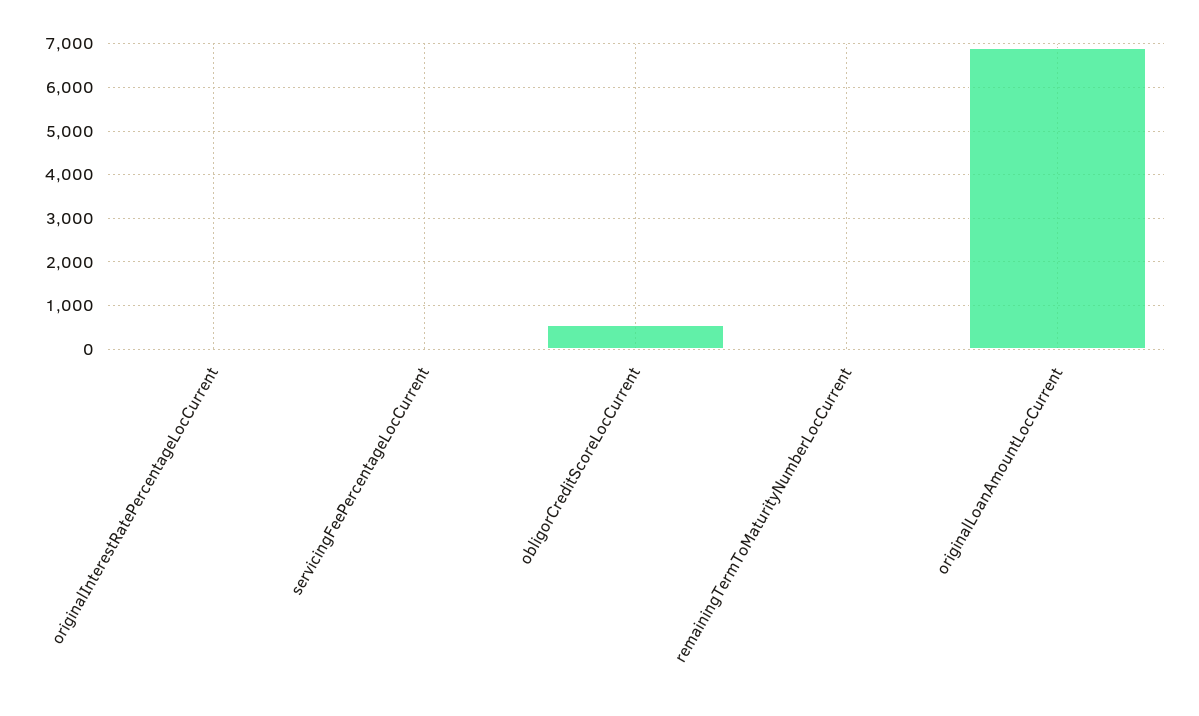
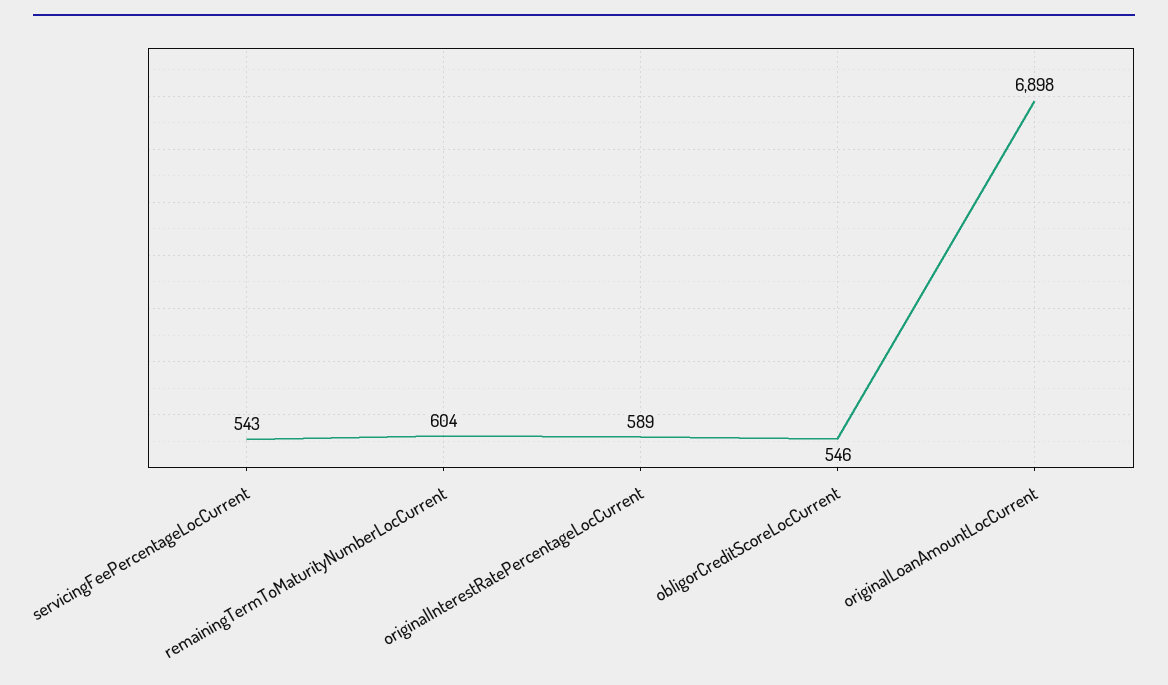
originalInterestRatePercentageLocCurrent: 0 -> 589
servicingFeePercentageLocCurrent: 0 -> 543
remainingTermToMaturityNumberLocCurrent: 0 -> 604

